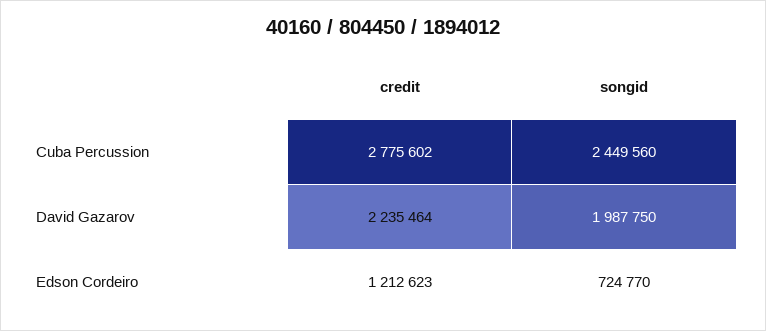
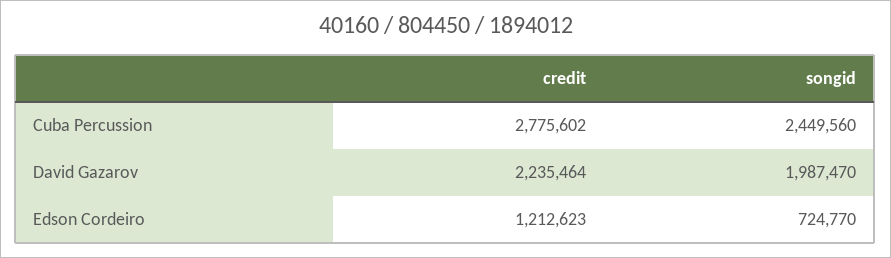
songid, David Gazarov: 1987750 -> 1987470

